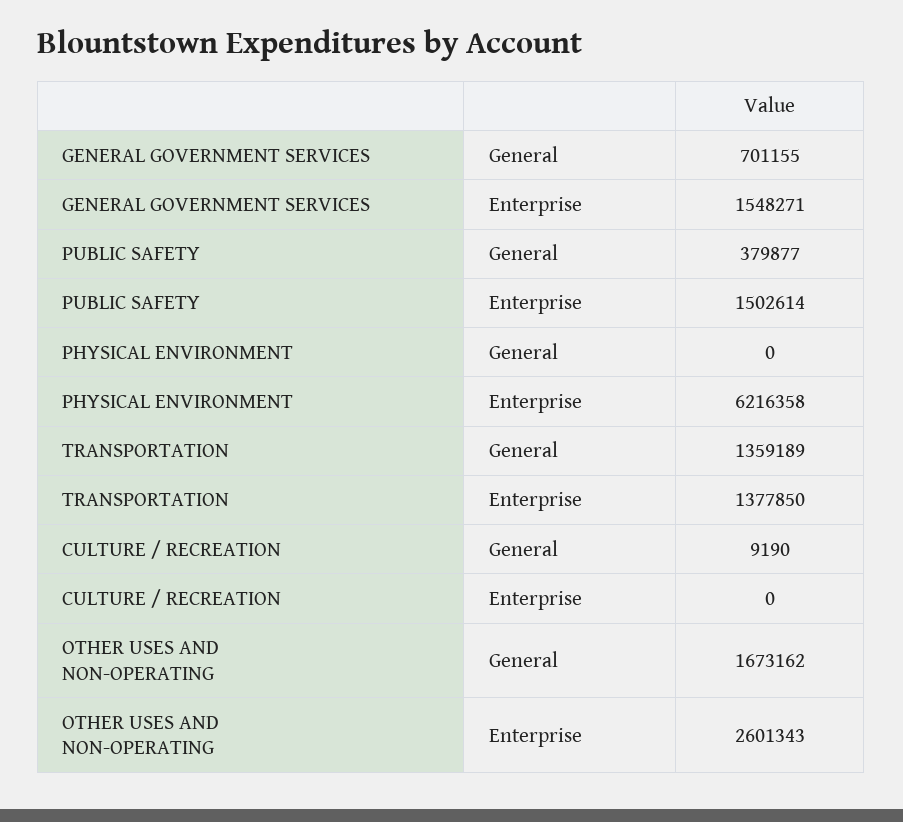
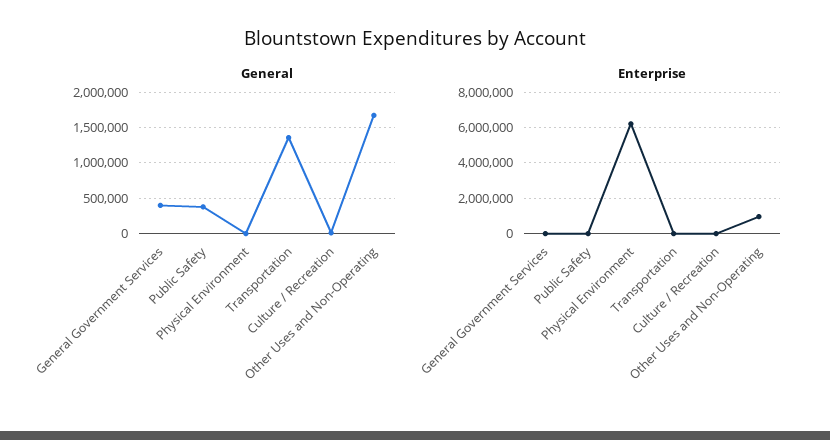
General, GENERAL GOVERNMENT SERVICES: 701155 -> 400000
Enterprise, GENERAL GOVERNMENT SERVICES: 1548271 -> 0
Enterprise, PUBLIC SAFETY: 1502614 -> 0
Enterprise, TRANSPORTATION: 1377850 -> 0
Enterprise, OTHER USES AND NON-OPERATING: 2601343 -> 1000000

